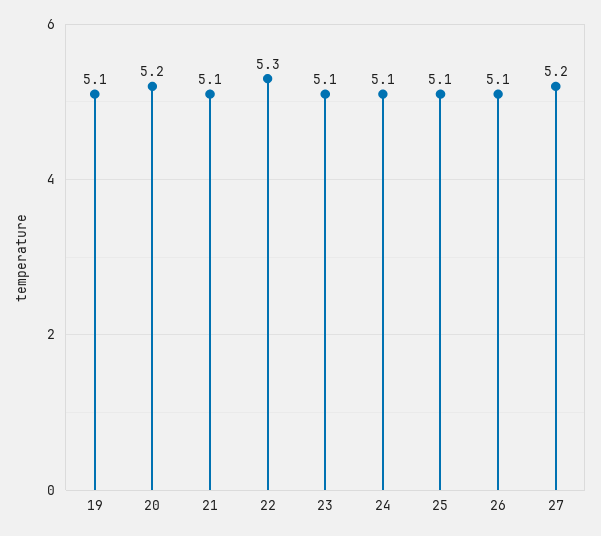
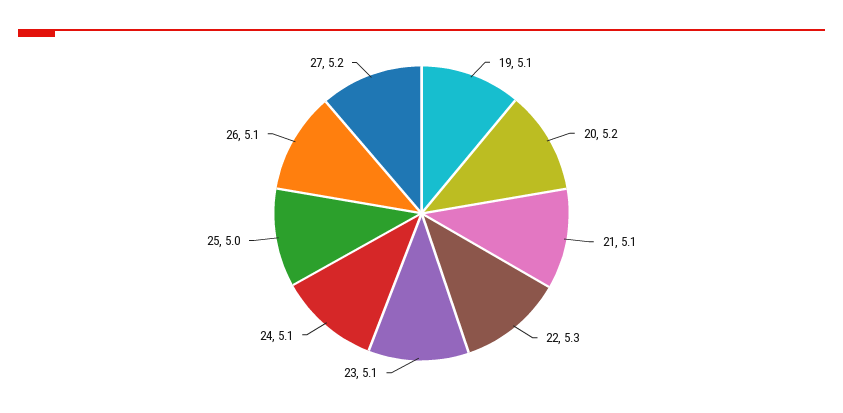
25: 5.1 -> 5

